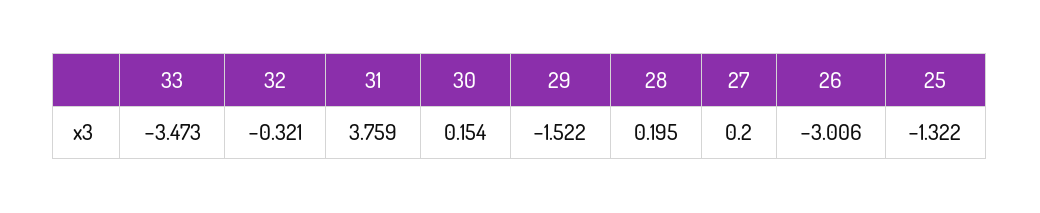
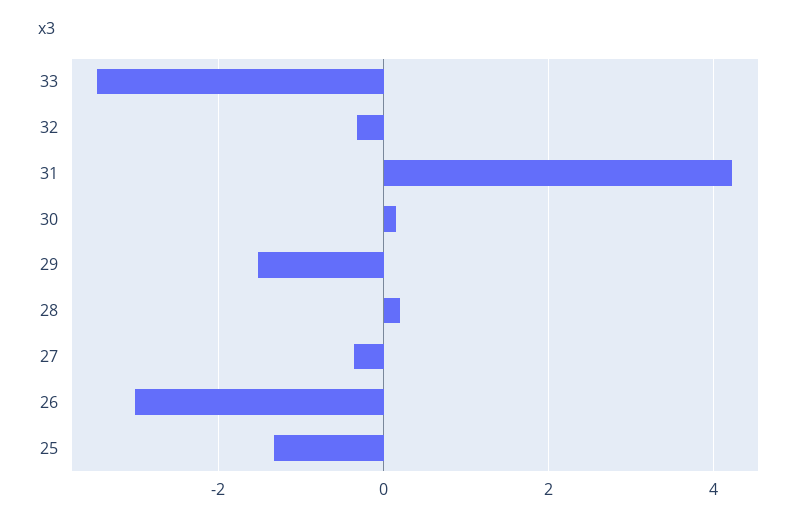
31: 3.759 -> 4.2
27: 0.2 -> -0.4

